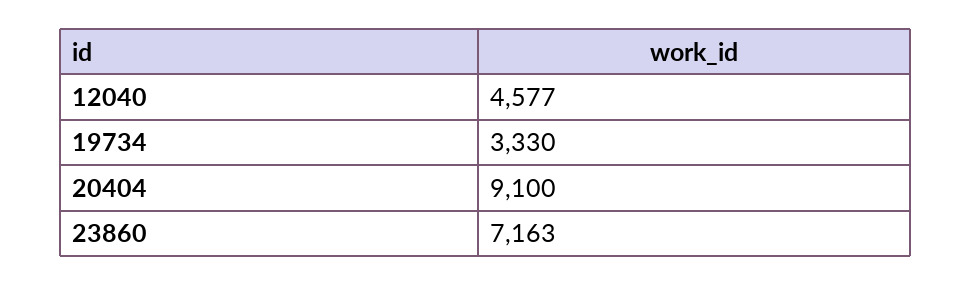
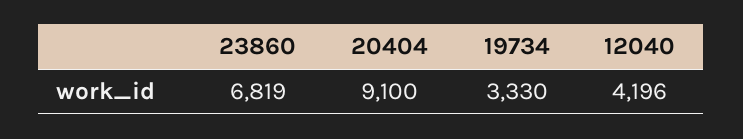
12040: 4577 -> 4196
23860: 7163 -> 6819

